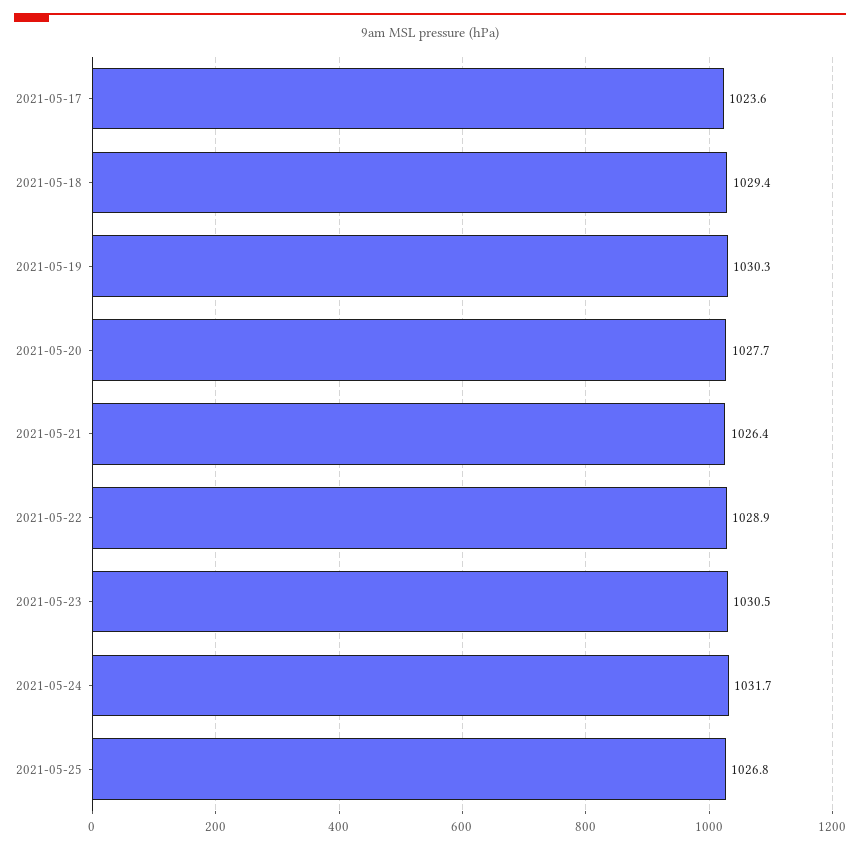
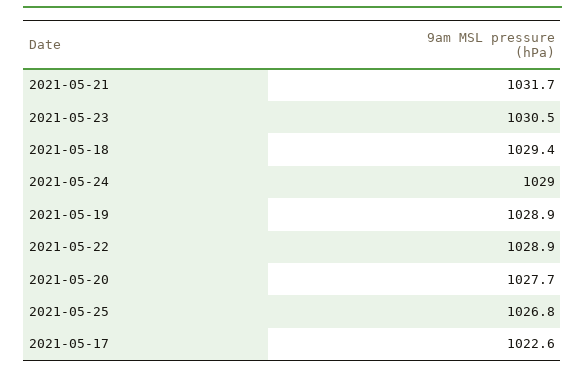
2021-05-17: 1023.6 -> 1022.6
2021-05-19: 1030.3 -> 1028.9
2021-05-21: 1026.4 -> 1031.7
2021-05-24: 1031.7 -> 1029

